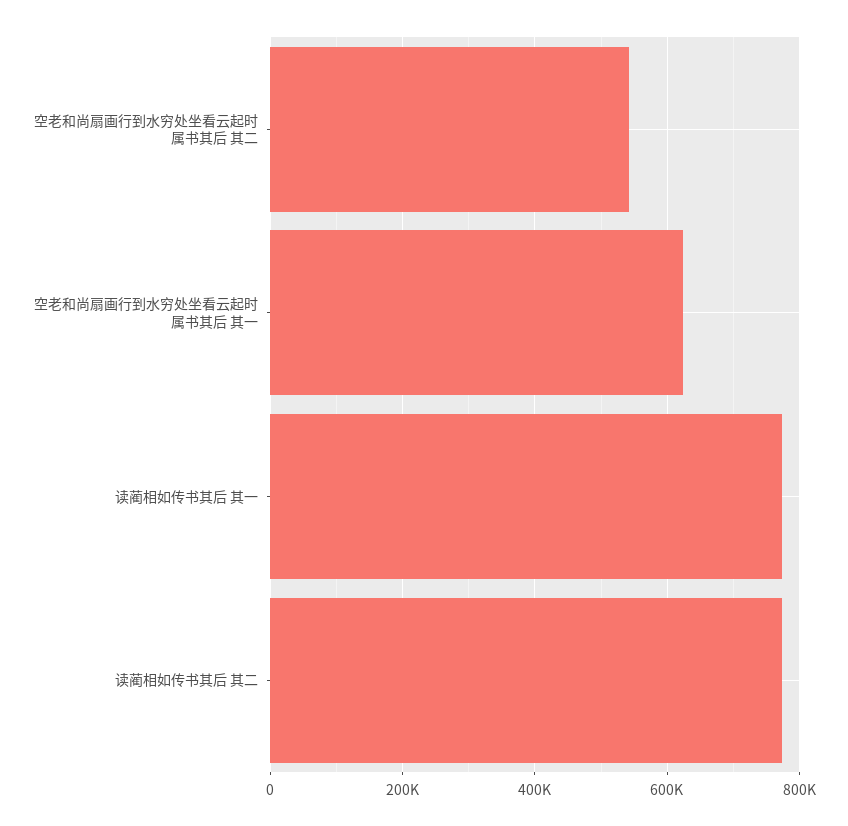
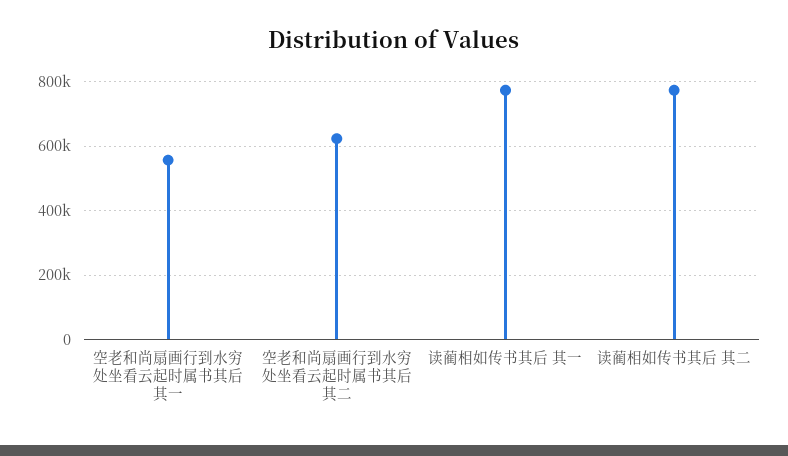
空老和尚扇画行到水穷处坐看云起时属书其后 其二: 540000 -> 620000
空老和尚扇画行到水穷处坐看云起时属书其后 其一: 620000 -> 560000

